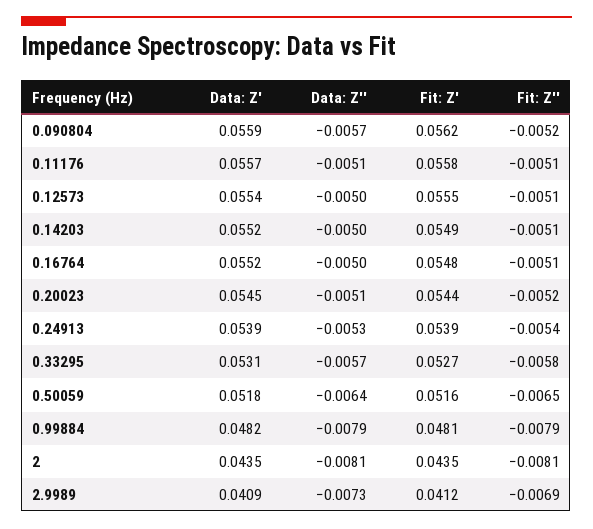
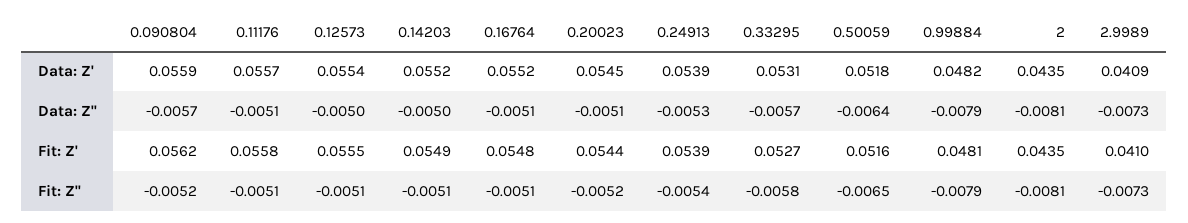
Data: Z'', 0.16764: -0.005 -> -0.0051
Fit: Z', 2.9989: 0.0412 -> 0.041
Fit: Z'', 2.9989: -0.0069 -> -0.0073

